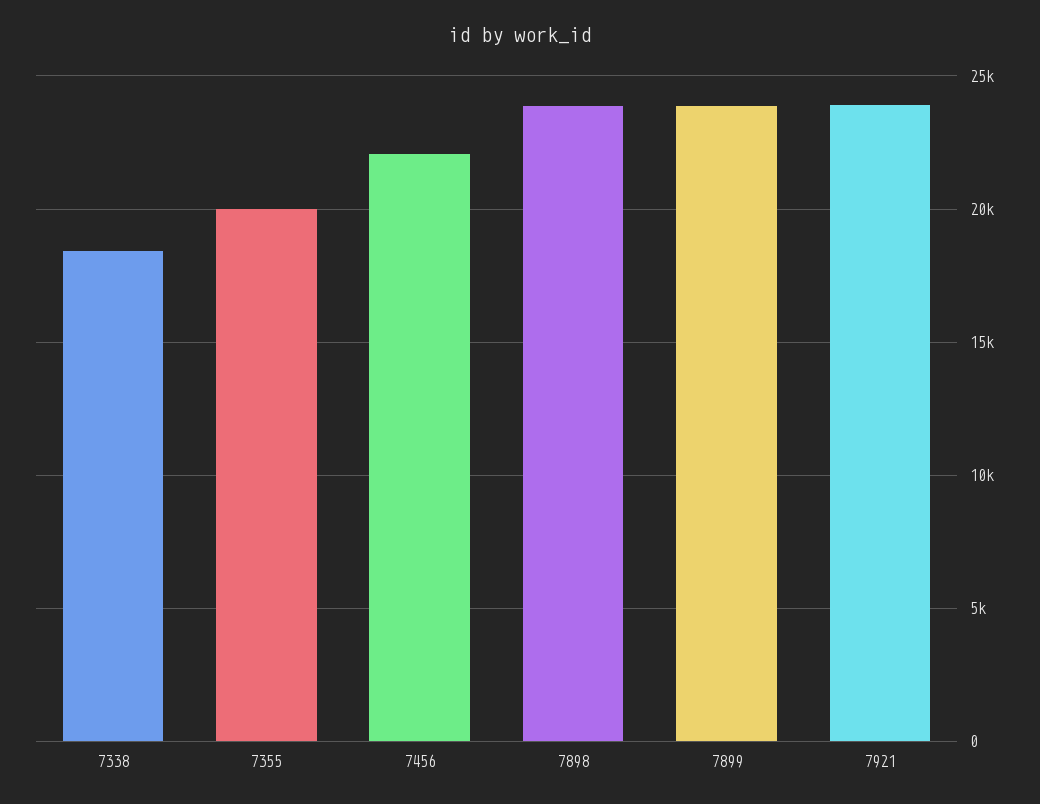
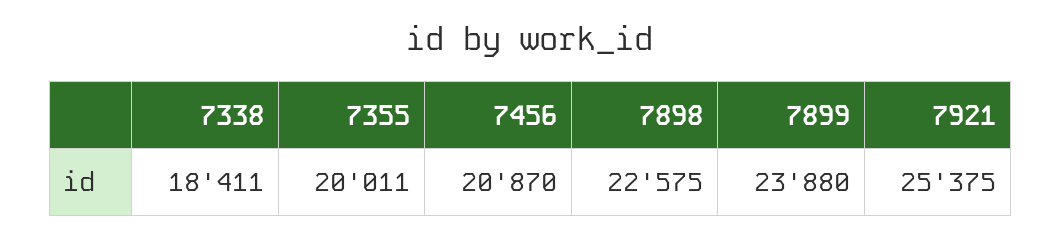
7456: 22000 -> 20870
7898: 24000 -> 22575
7921: 24000 -> 25375

